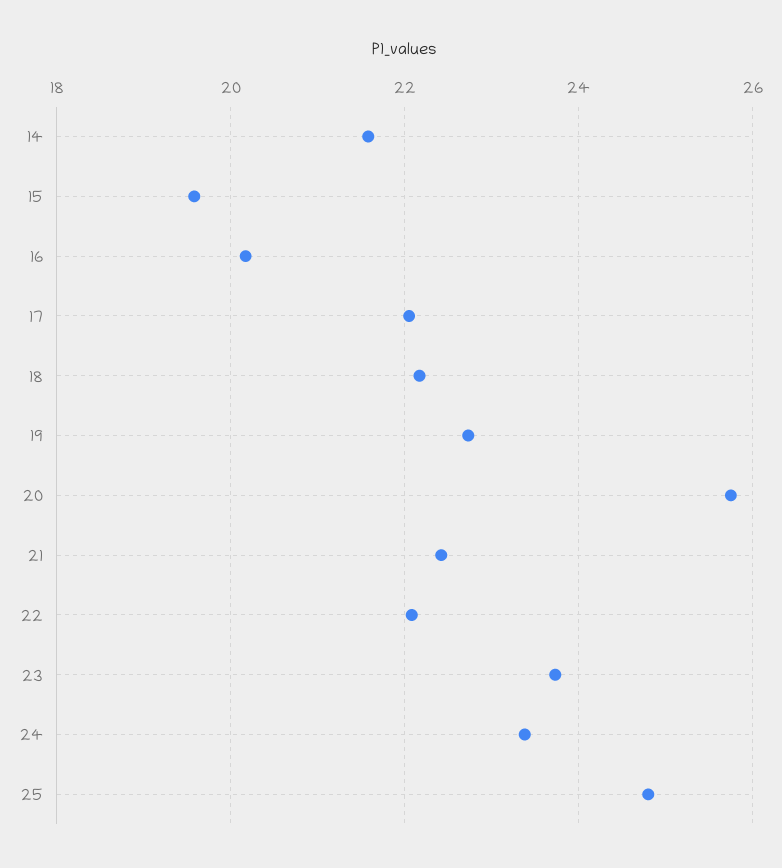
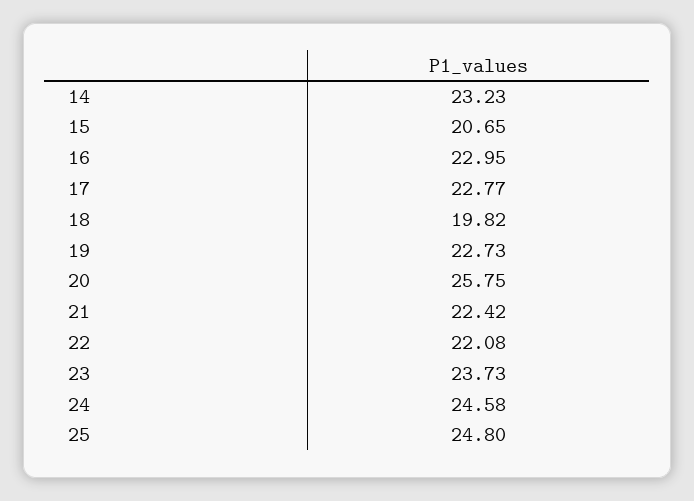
14: 21.6 -> 23.23
15: 19.6 -> 20.65
16: 20.2 -> 22.95
17: 22 -> 22.77
18: 22.2 -> 19.82
24: 23.4 -> 24.58

